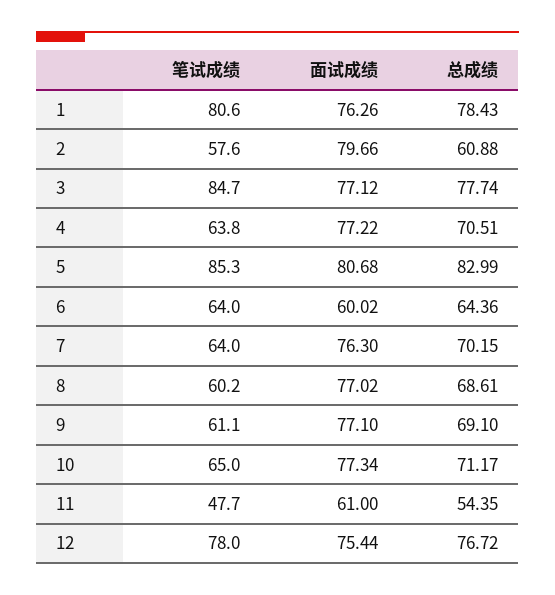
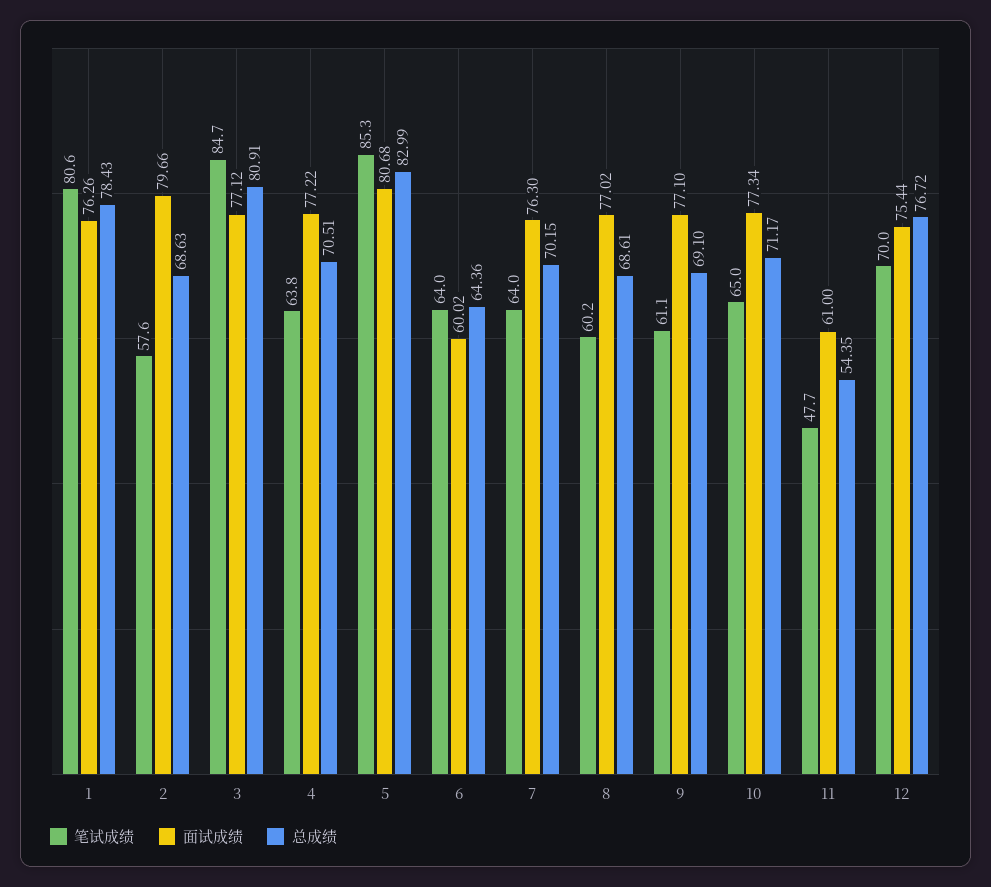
总成绩, 2: 60.88 -> 68.63
总成绩, 3: 77.74 -> 80.91
笔试成绩, 12: 78 -> 70

